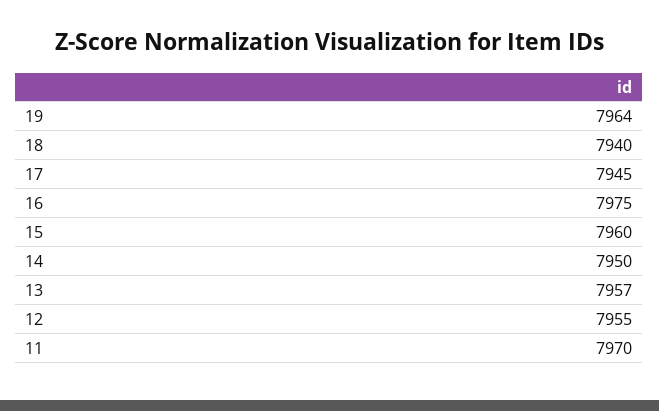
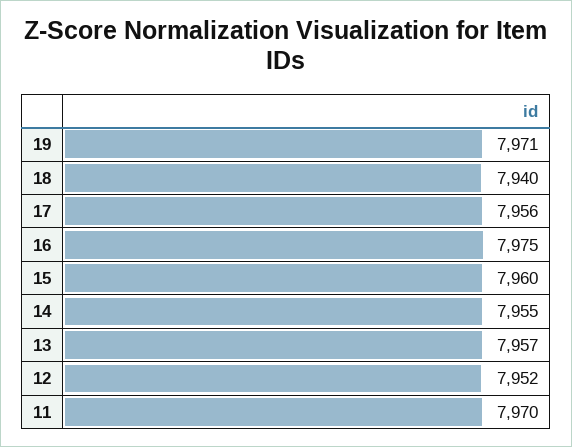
19: 7964 -> 7971
17: 7945 -> 7956
14: 7950 -> 7955
12: 7955 -> 7952

